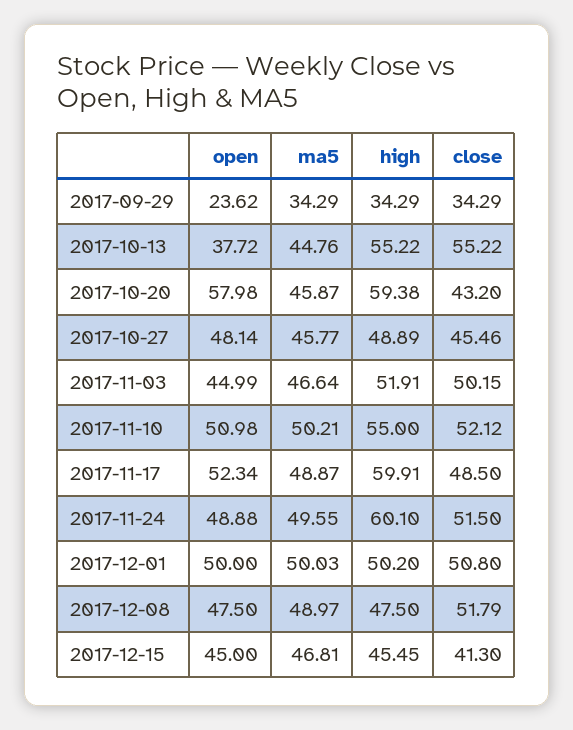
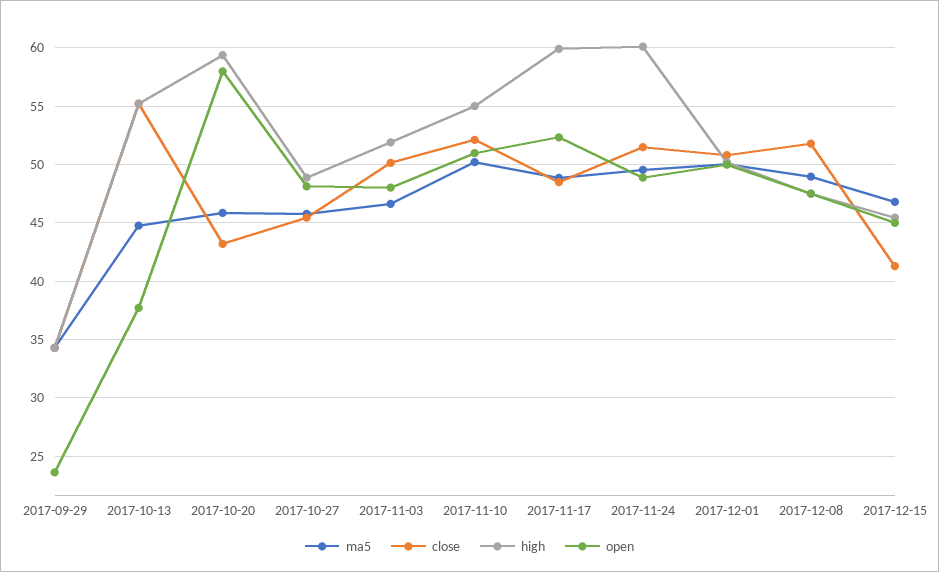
open, 2017-11-03: 44.99 -> 48

